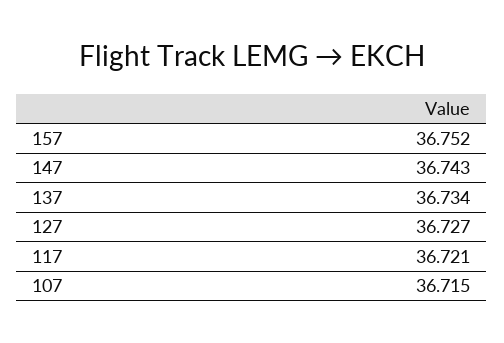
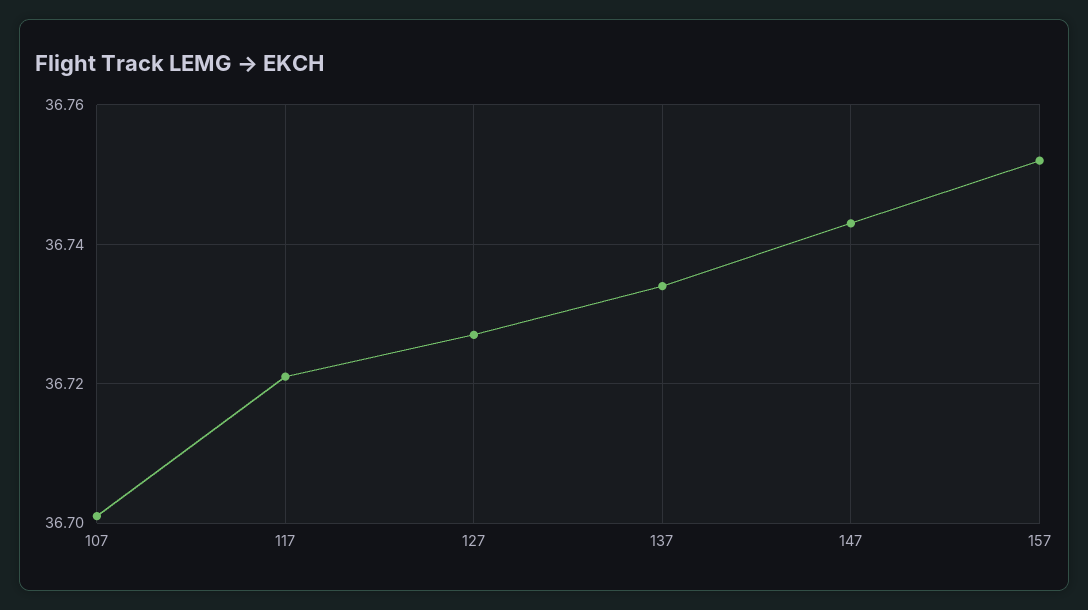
107: 36.715 -> 36.7

